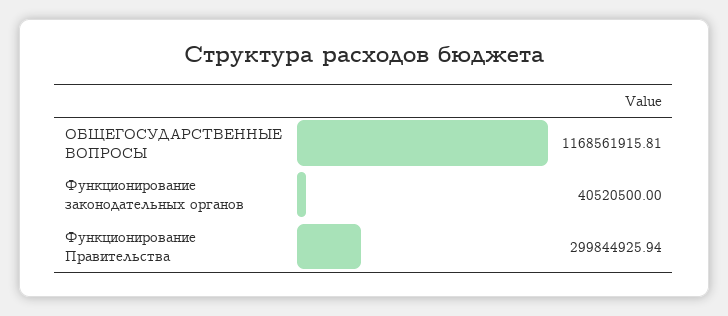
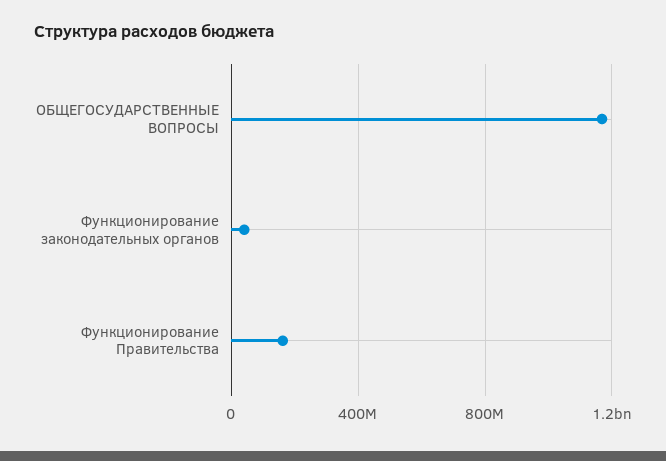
Функционирование Правительства: 299844925.94 -> 150000000

